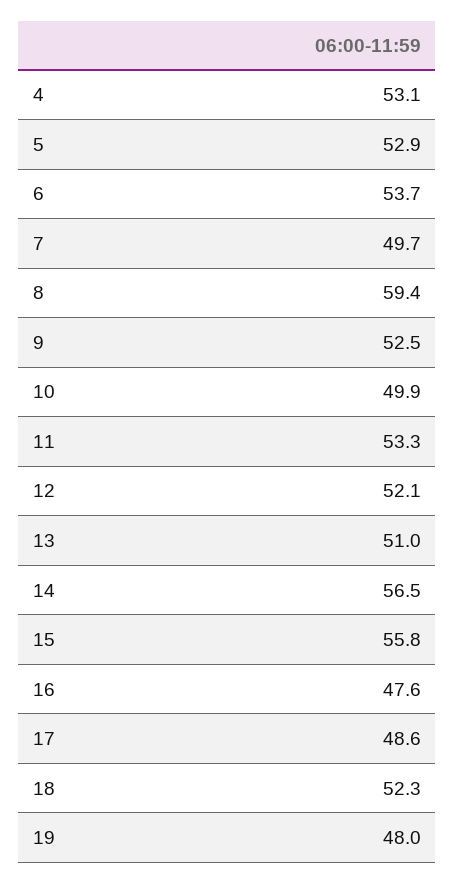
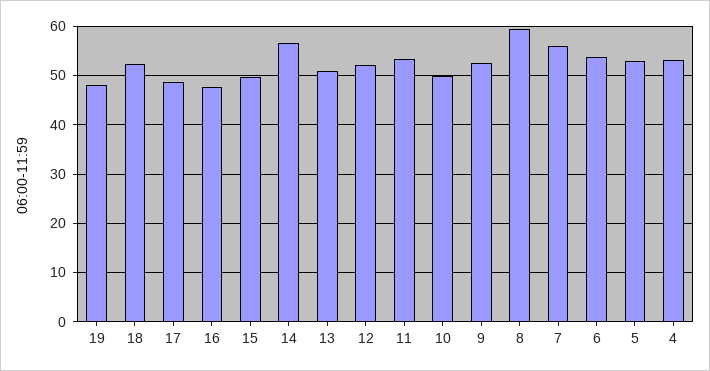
7: 49.7 -> 56
15: 55.8 -> 50

